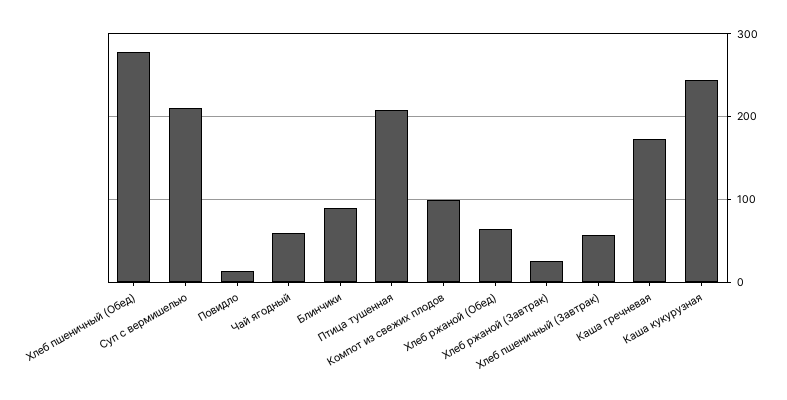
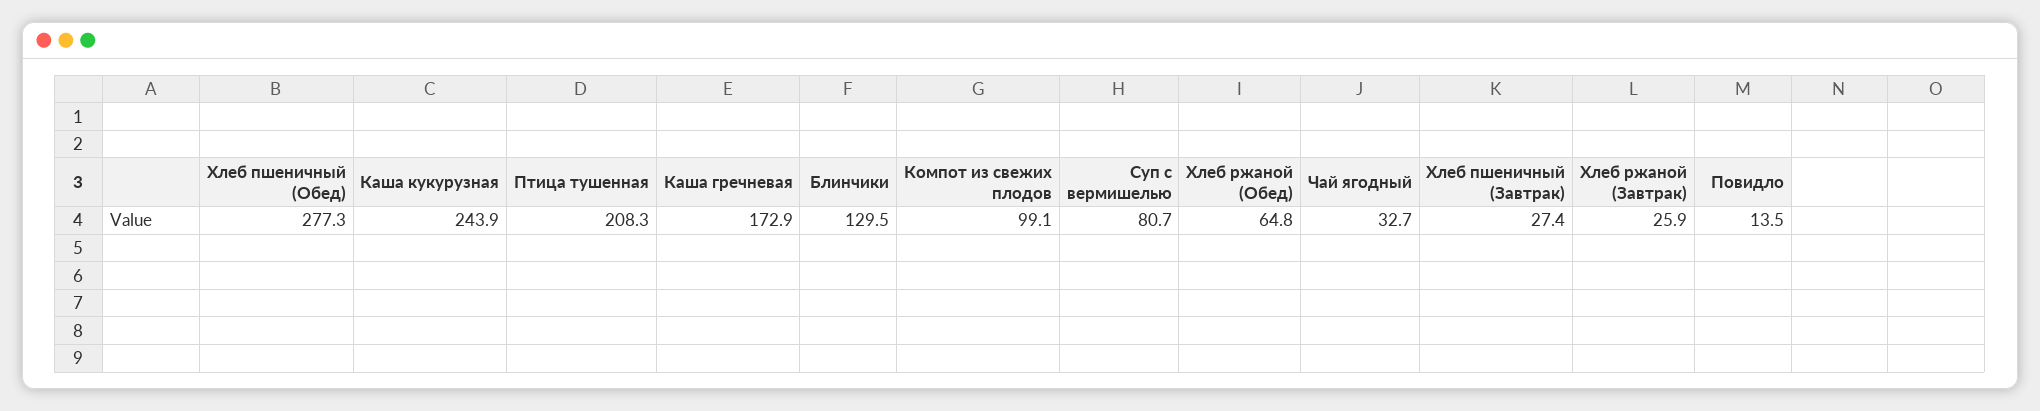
Суп с вермишелью: 210 -> 80.7
Чай ягодный: 60 -> 32.7
Блинчики: 90 -> 129.5
Хлеб пшеничный (Завтрак): 60 -> 27.4

